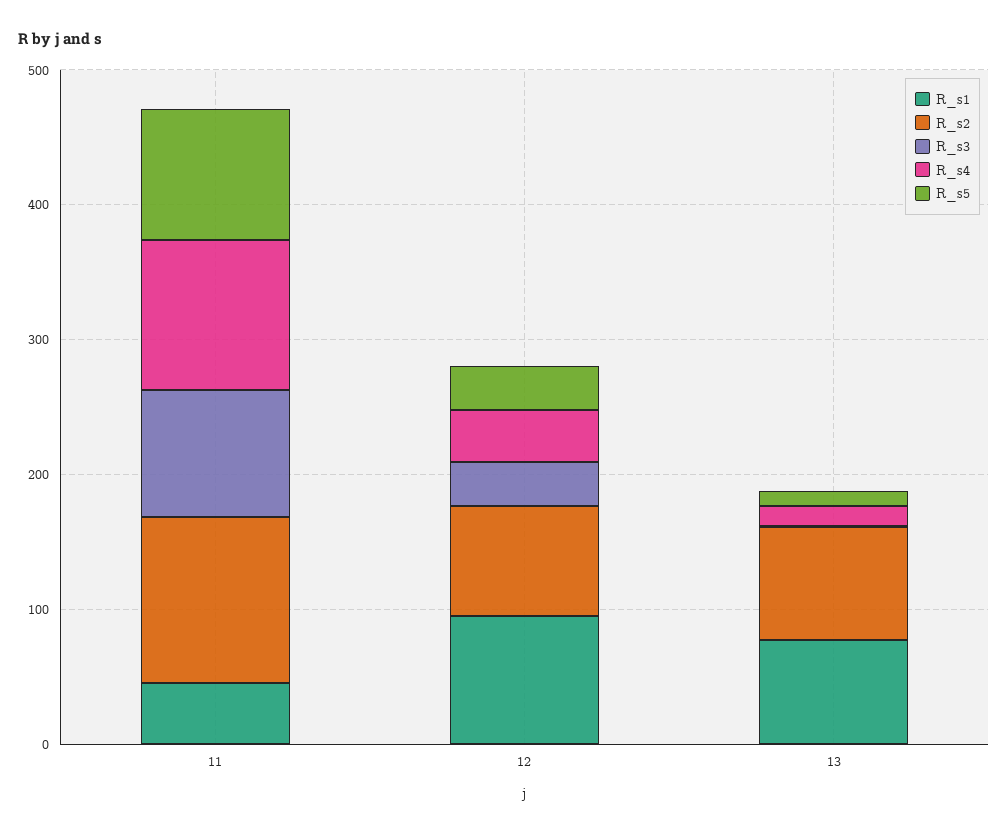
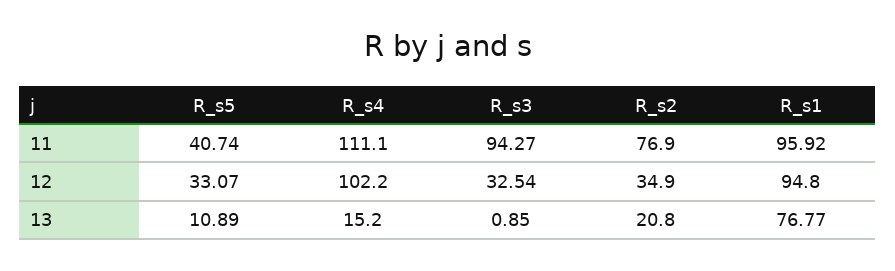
R_s1, 11: 40 -> 95.92
R_s2, 11: 120 -> 76.9
R_s5, 11: 100 -> 40.74
R_s2, 12: 80 -> 34.9
R_s4, 12: 40 -> 102.2
R_s2, 13: 80 -> 20.8

